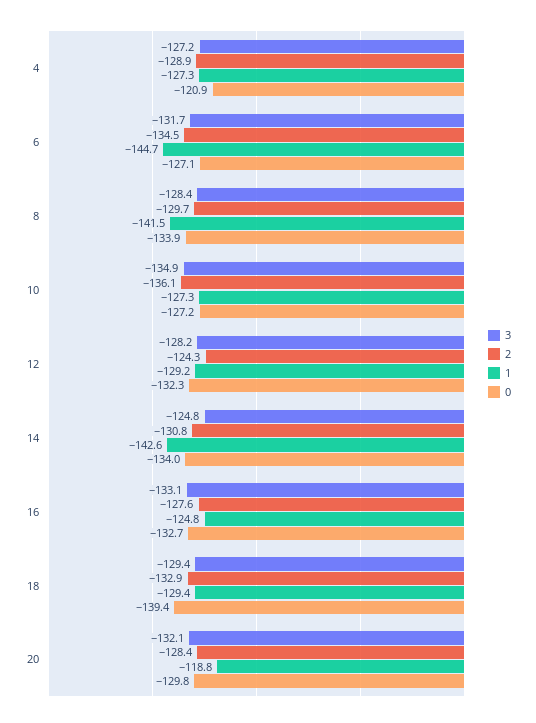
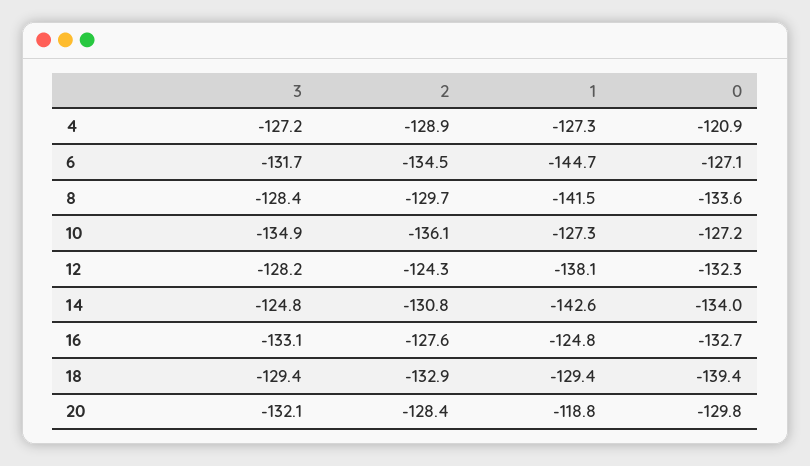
0, 8: -133.9 -> -133.6
1, 12: -129.2 -> -138.1

